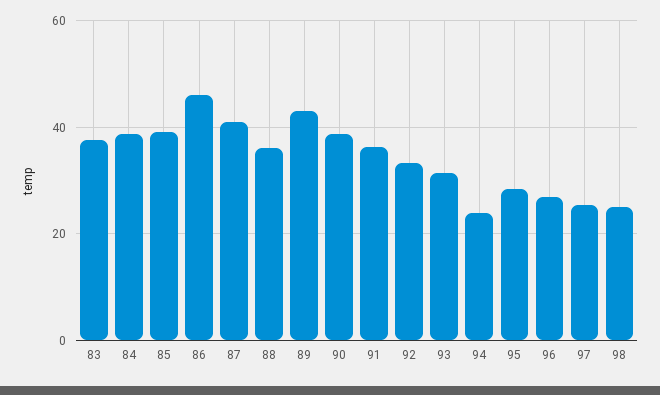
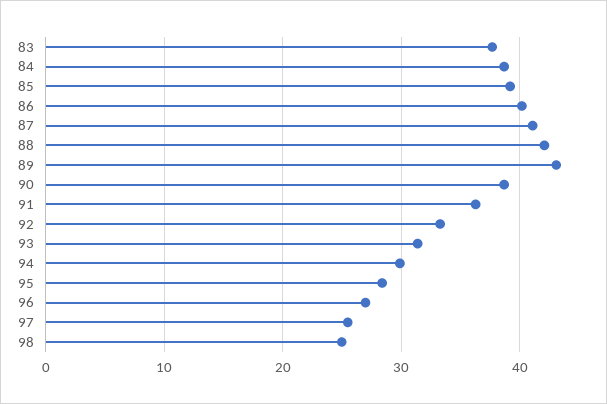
86: 46 -> 40
88: 36 -> 42
94: 24 -> 30

